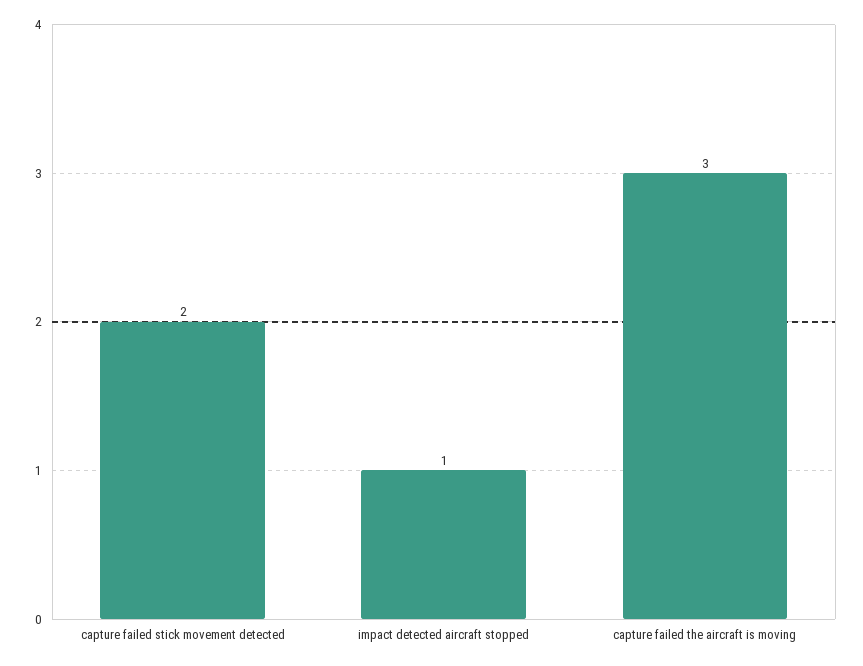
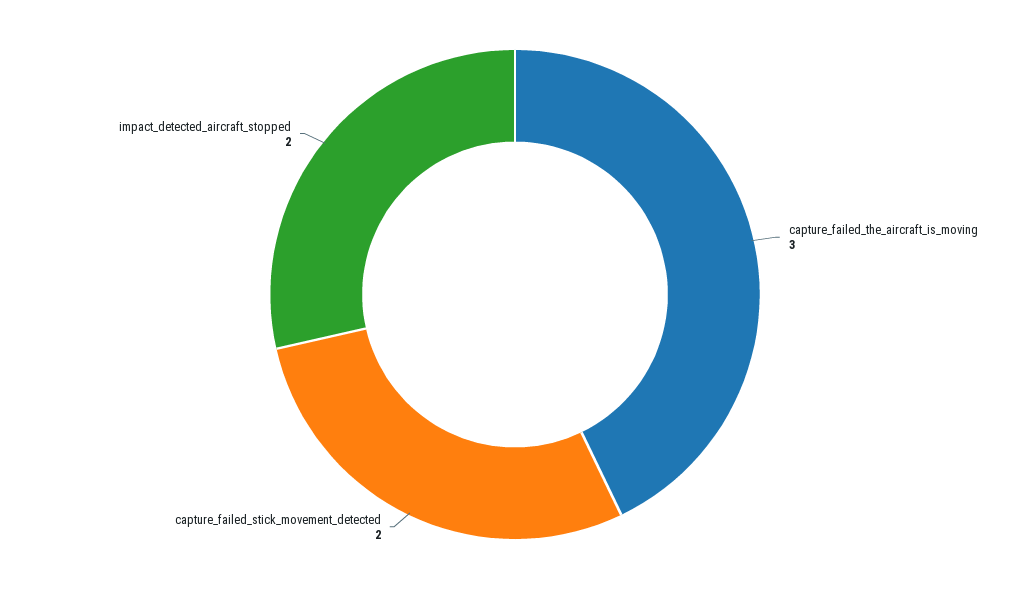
impact detected aircraft stopped: 1 -> 2

